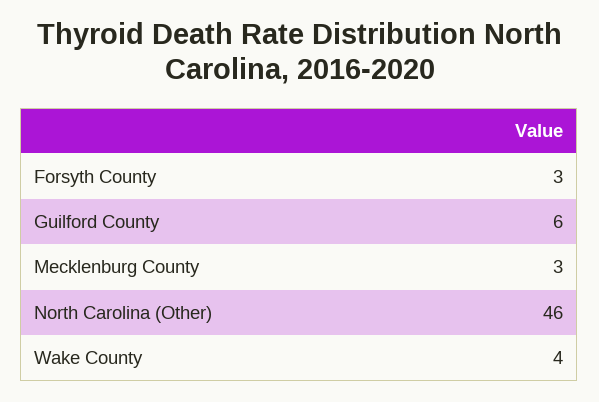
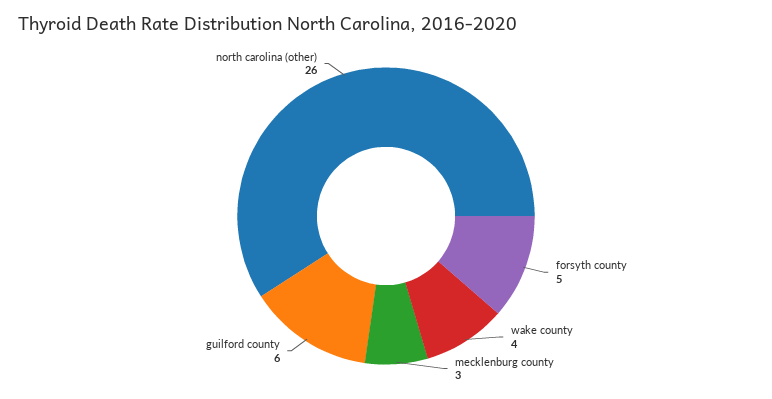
Forsyth County: 3 -> 5
North Carolina (Other): 46 -> 26

